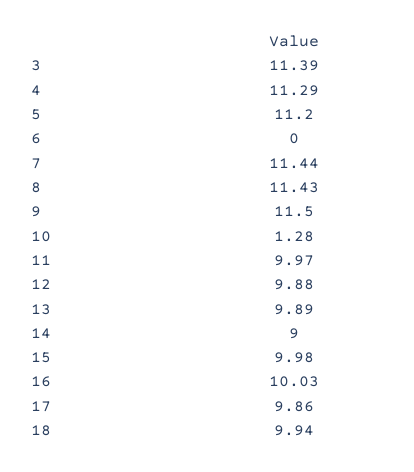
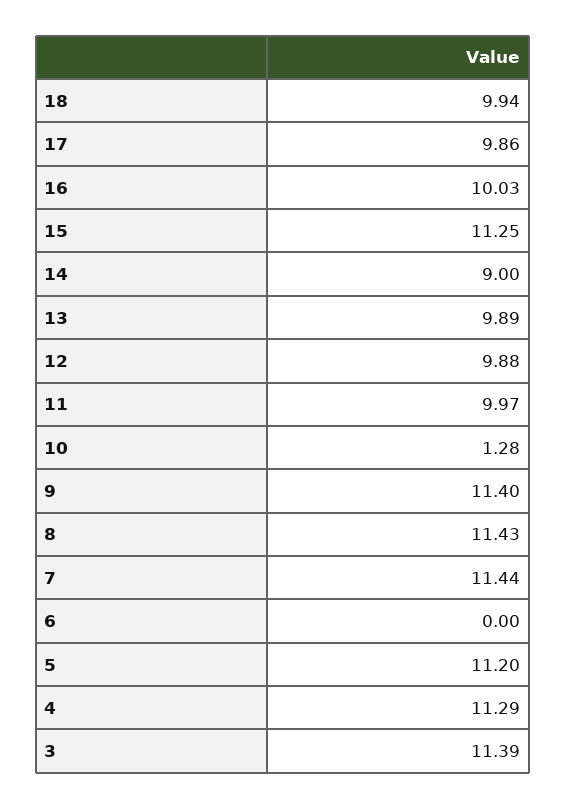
9: 11.5 -> 11.4
15: 9.98 -> 11.25

